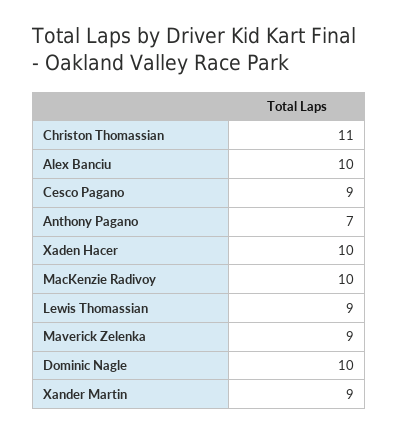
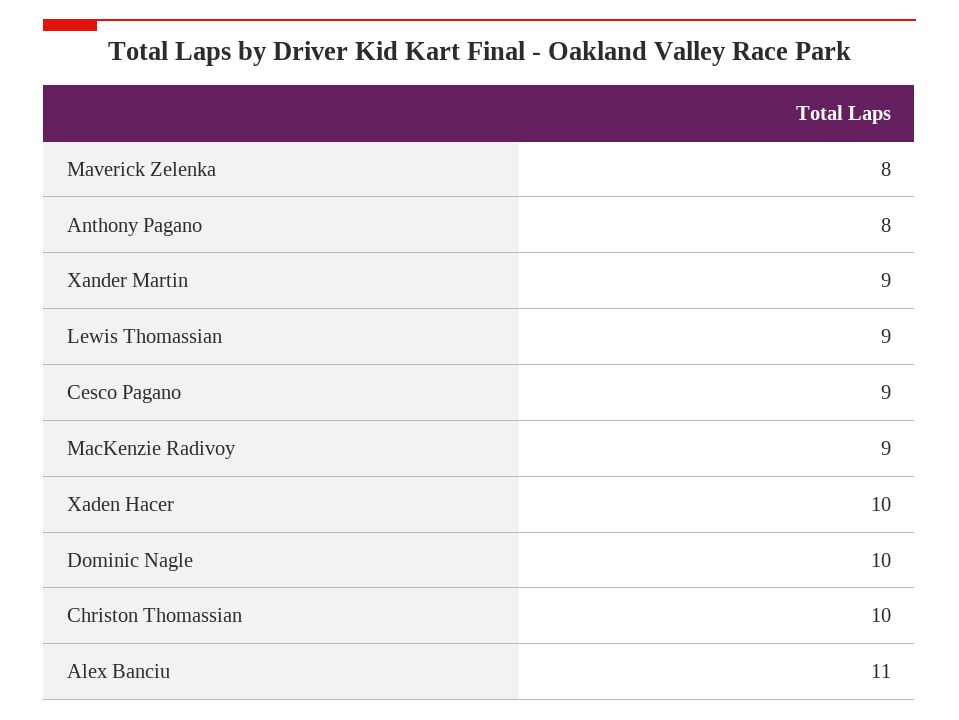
Christon Thomassian: 11 -> 10
Alex Banciu: 10 -> 11
Anthony Pagano: 7 -> 8
MacKenzie Radivoy: 10 -> 9
Maverick Zelenka: 9 -> 8

